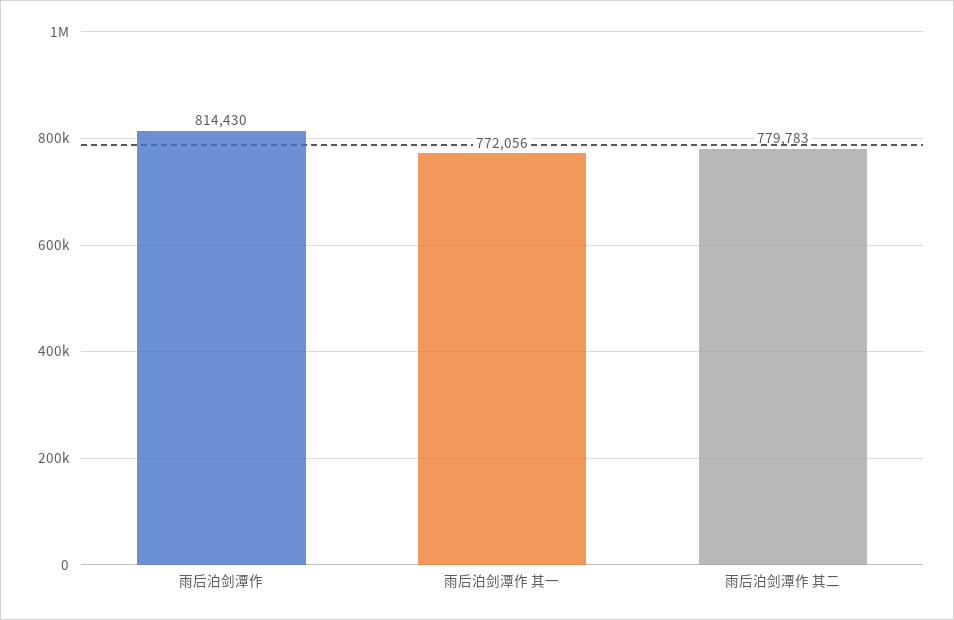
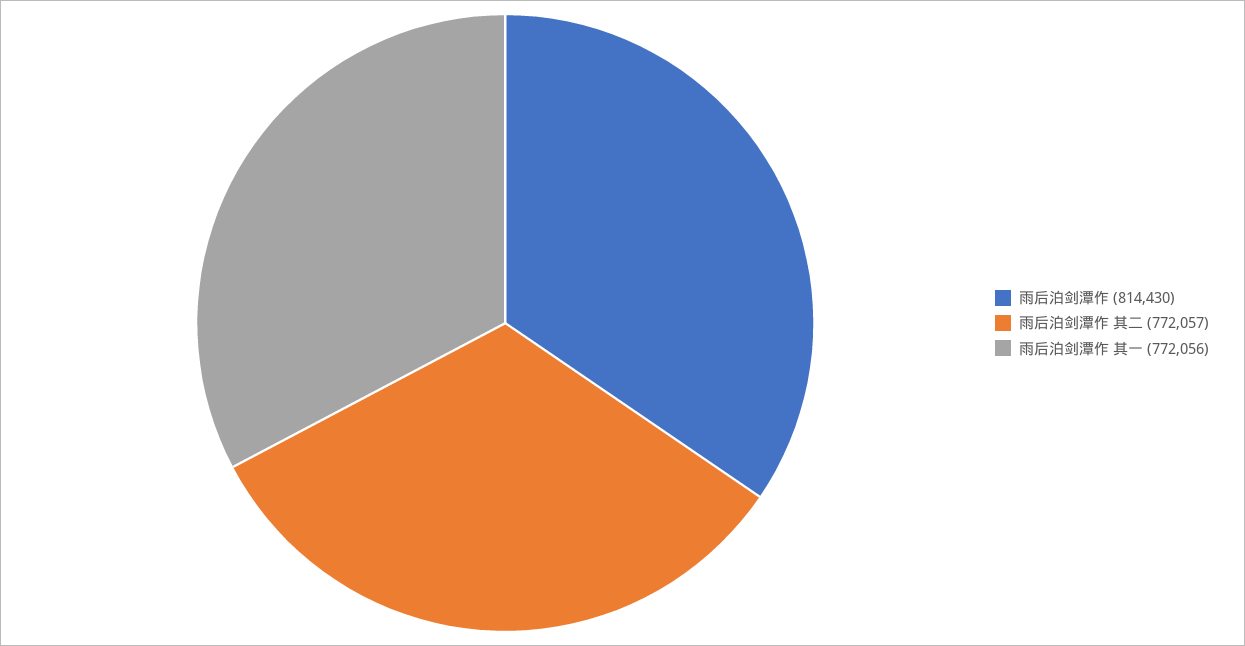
雨后泊剑潭作 其二: 779783 -> 772057

